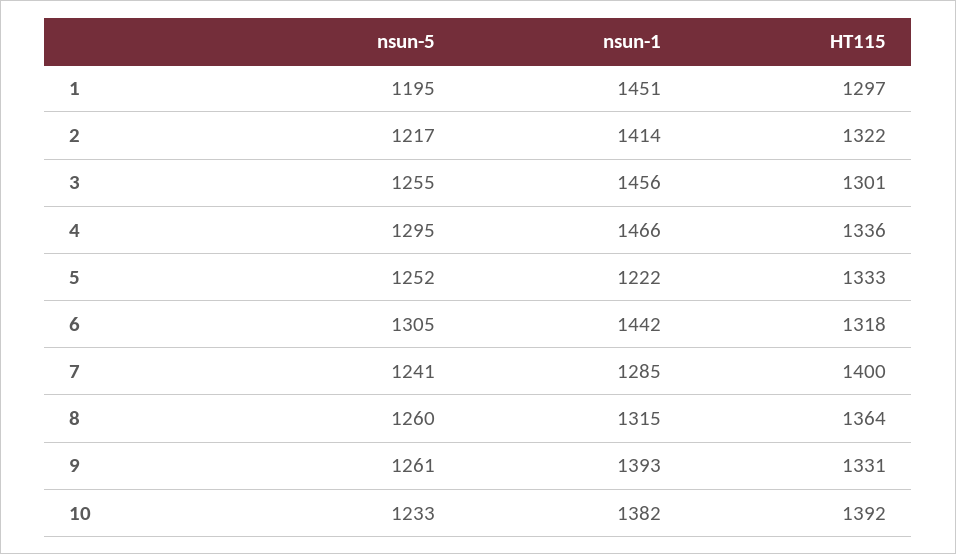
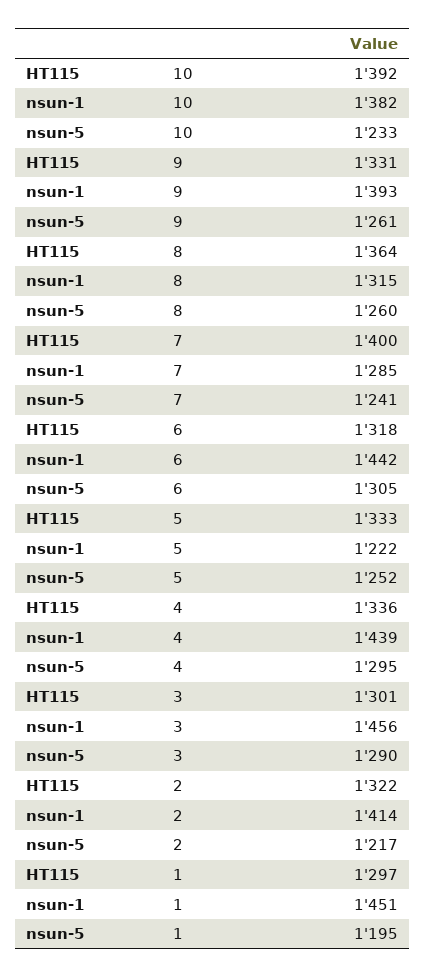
nsun-5, 3: 1255 -> 1290
nsun-1, 4: 1466 -> 1439

